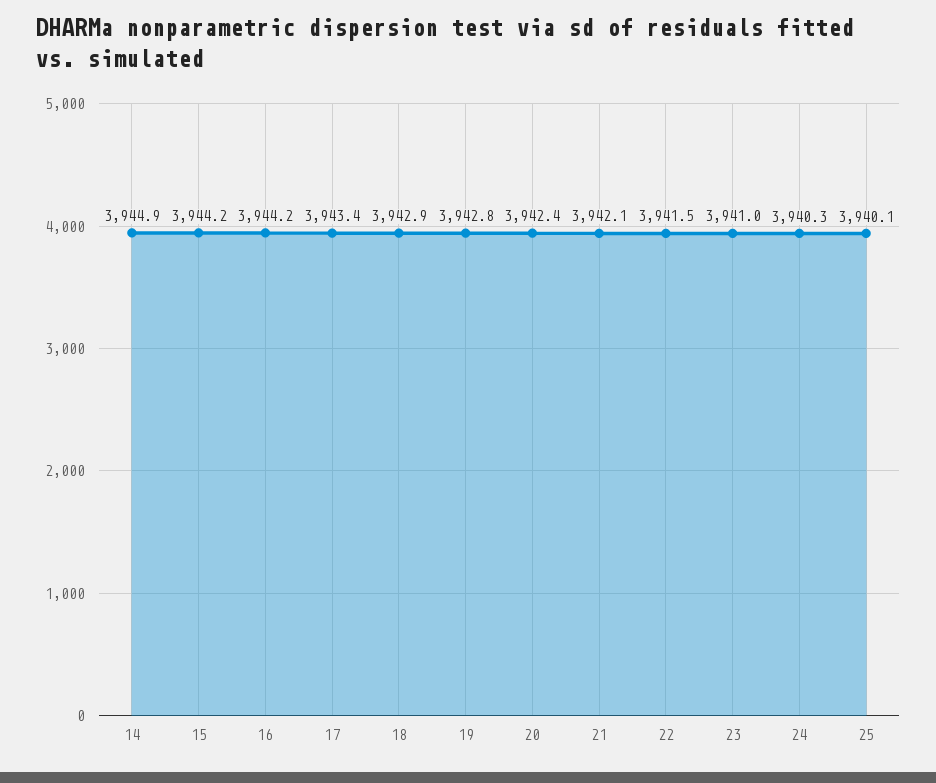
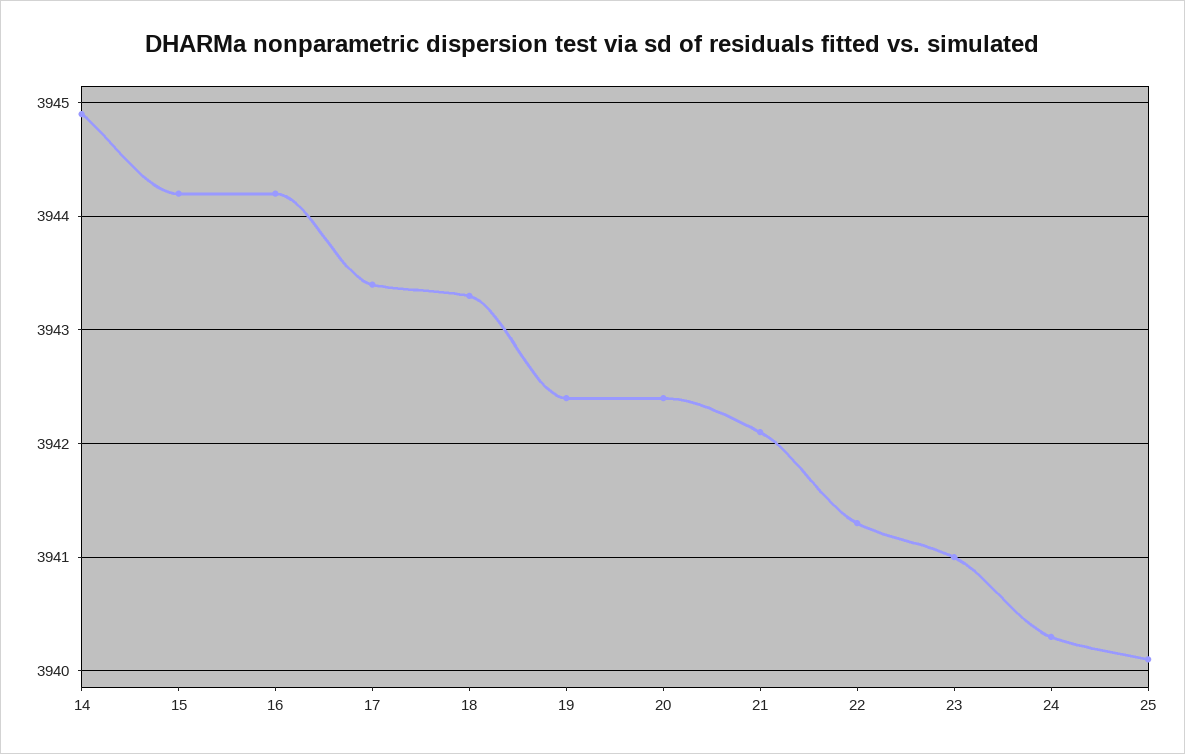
18: 3942.9 -> 3943.3
19: 3942.8 -> 3942.4
22: 3941.5 -> 3941.3

